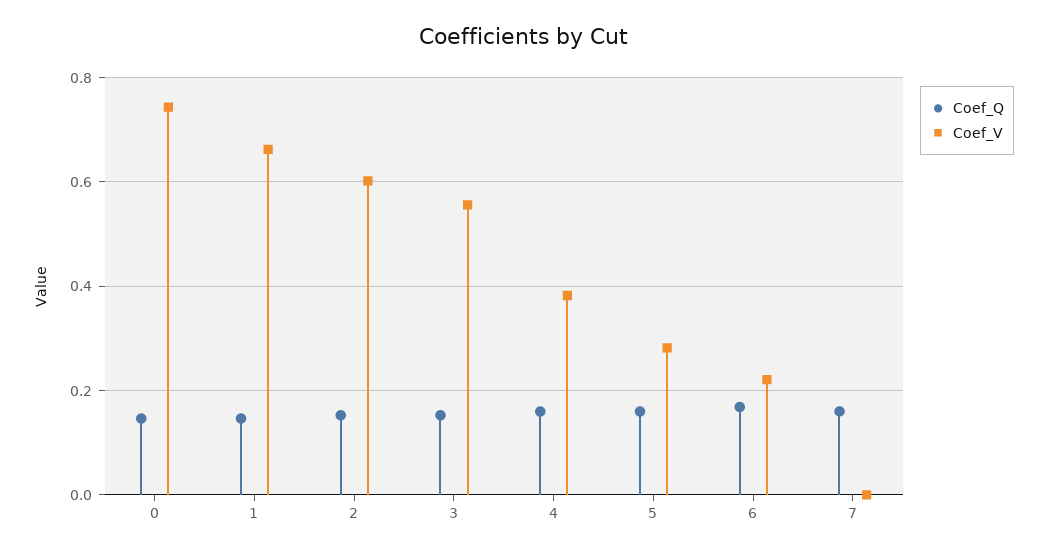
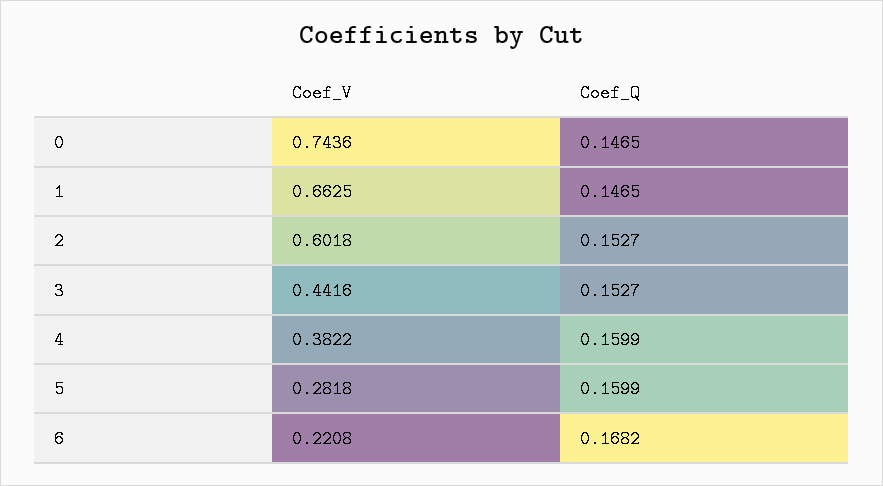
Coef_V, 3: 0.56 -> 0.4416
Coef_Q, 7: 0.16 -> none
Coef_V, 7: 0 -> none

